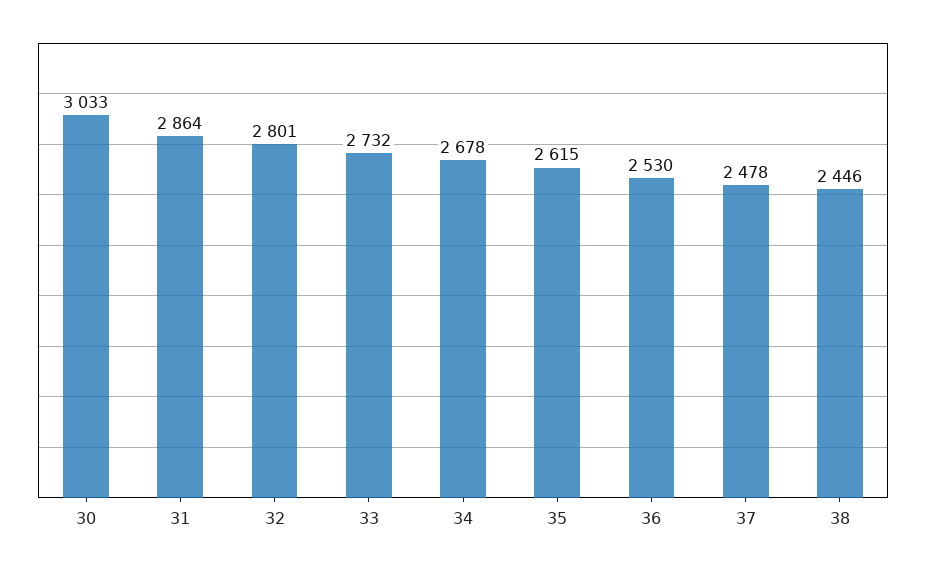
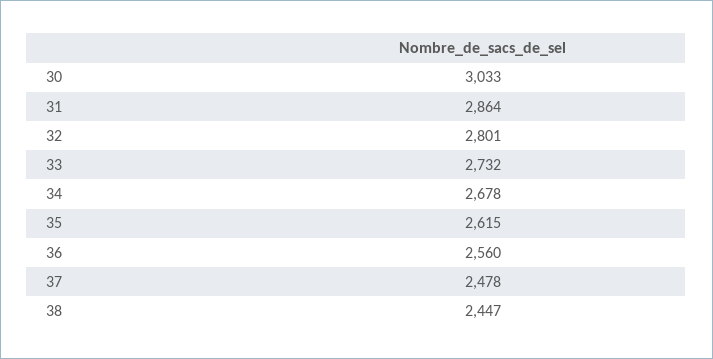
36: 2530 -> 2560
38: 2446 -> 2447

